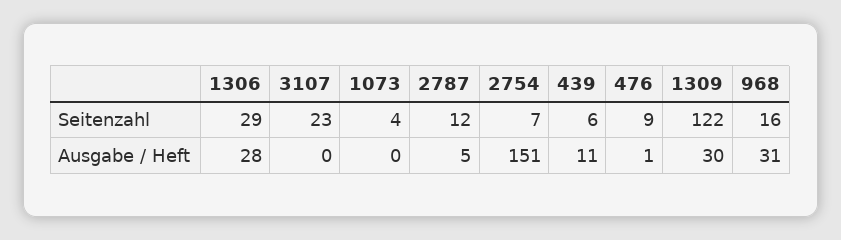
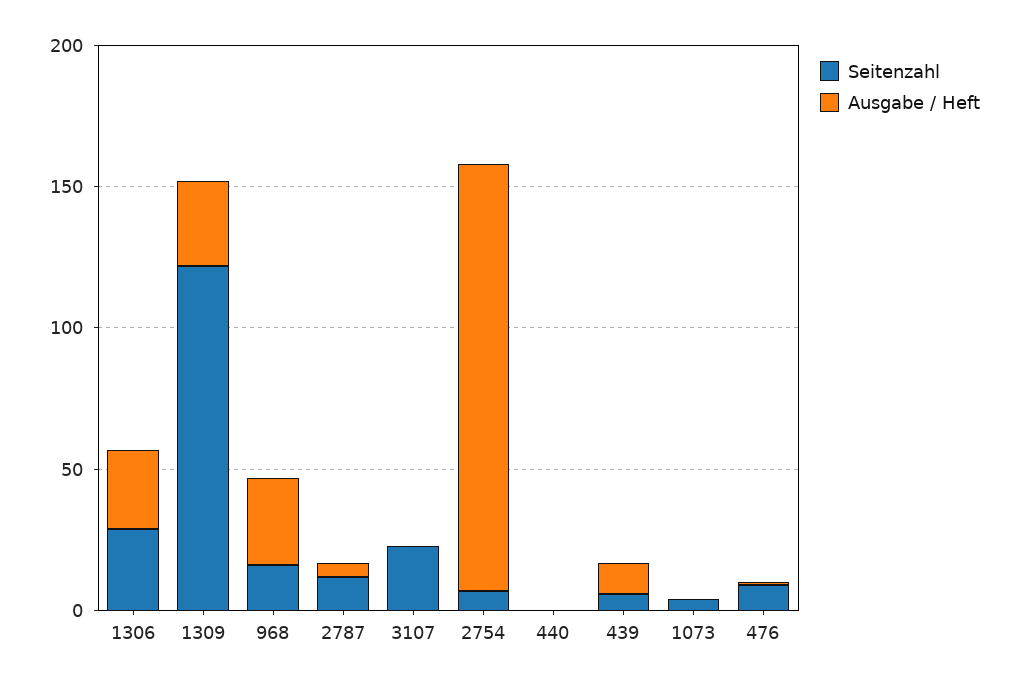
Seitenzahl, 440: none -> 0
Ausgabe / Heft, 440: none -> 0

